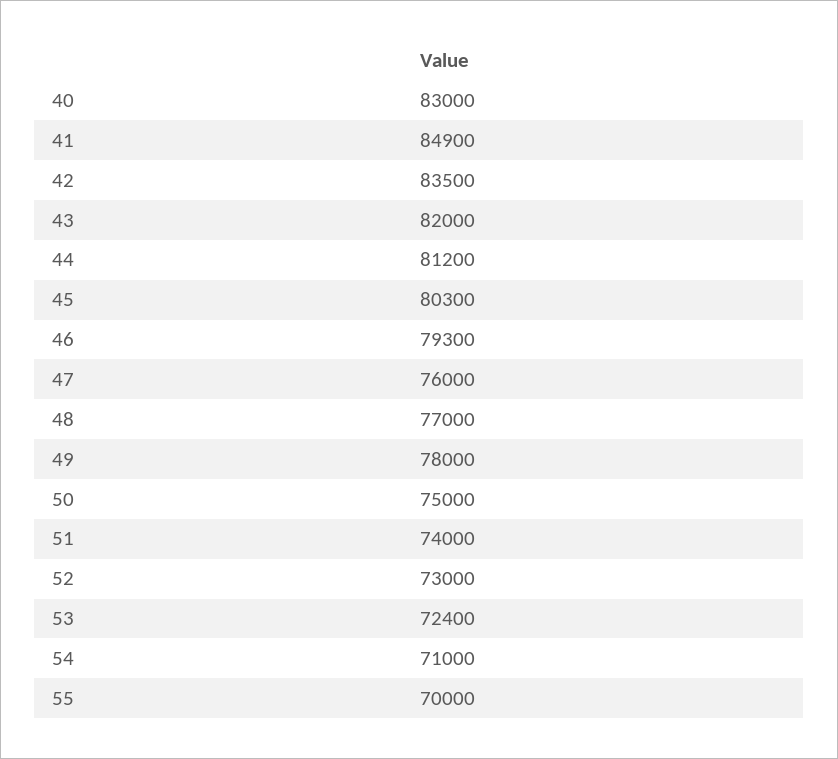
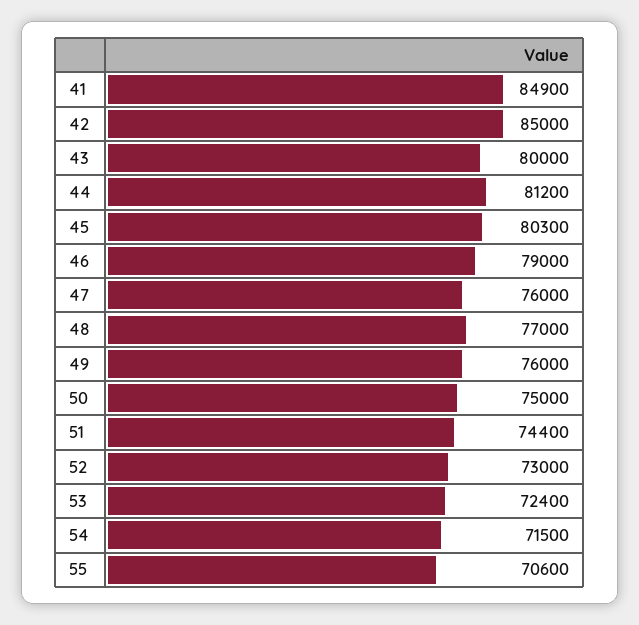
40: 83000 -> none
42: 83500 -> 85000
43: 82000 -> 80000
46: 79300 -> 79000
49: 78000 -> 76000
51: 74000 -> 74400
54: 71000 -> 71500
55: 70000 -> 70600

